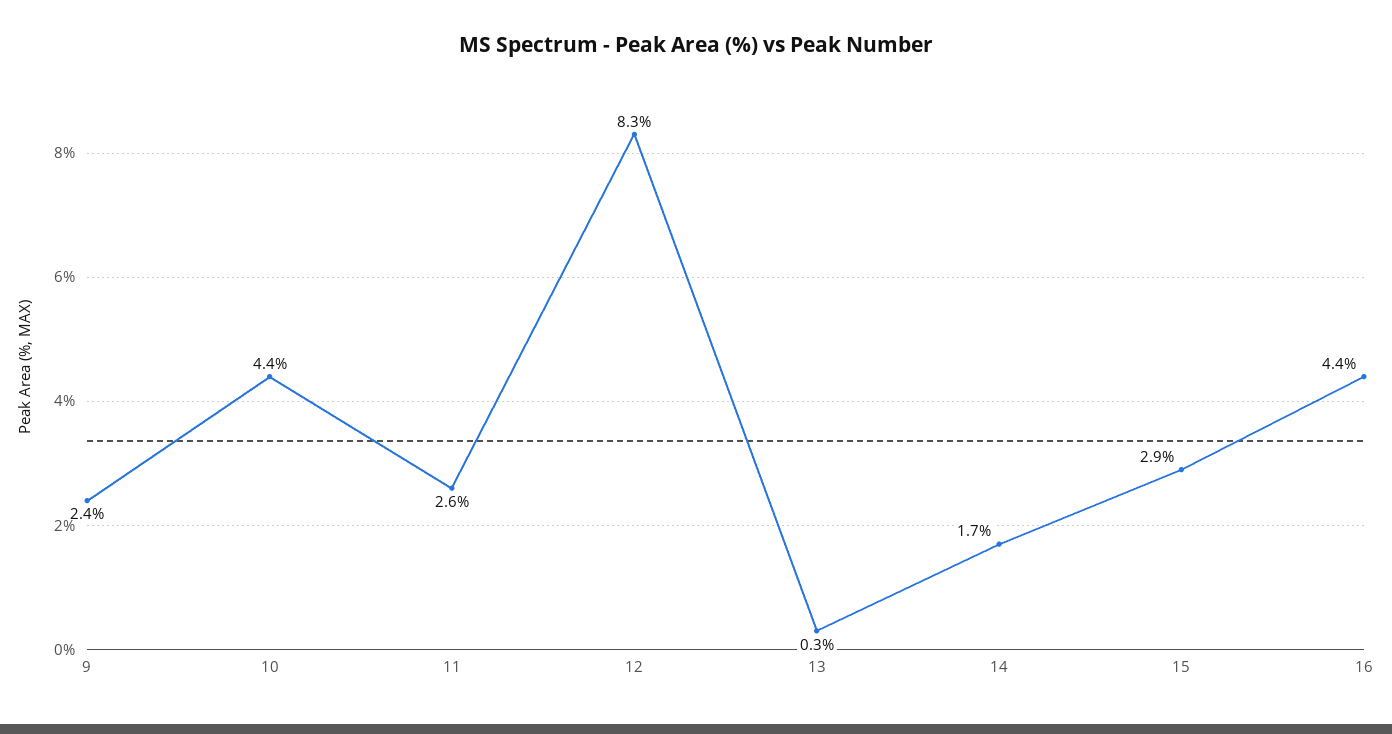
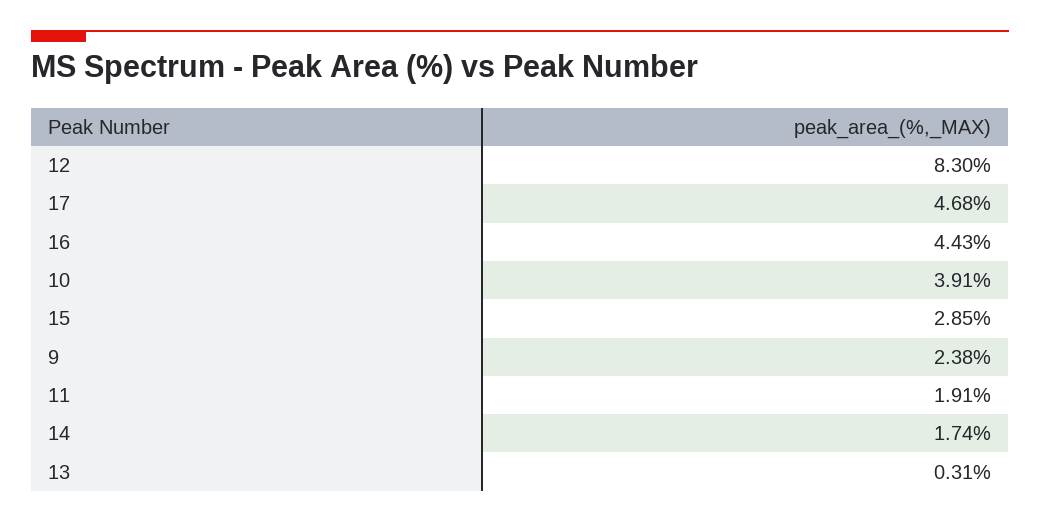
10: 4.4 -> 3.91
11: 2.6 -> 1.91
17: none -> 4.68

